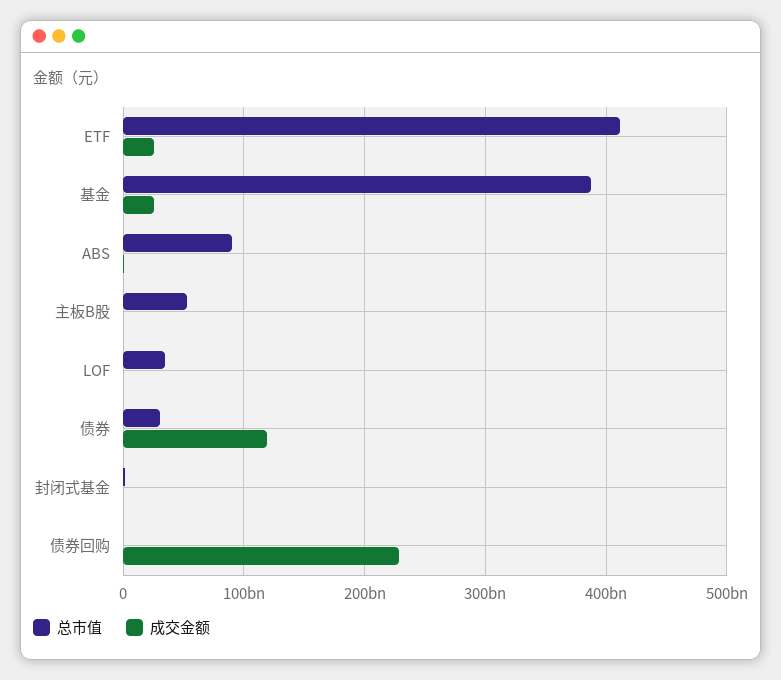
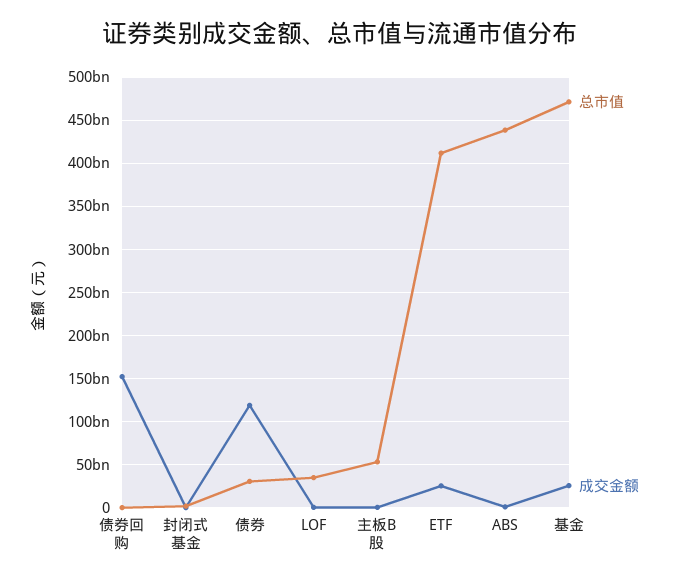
总市值, 基金: 390000000000 -> 470000000000
总市值, ABS: 90000000000 -> 440000000000
成交金额, 债券回购: 230000000000 -> 150000000000

